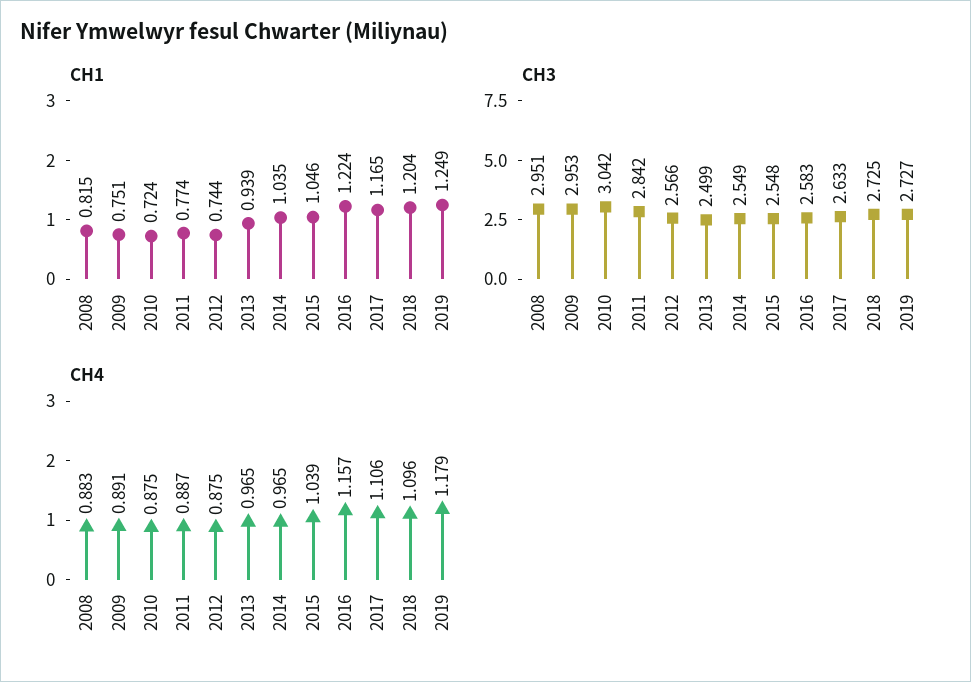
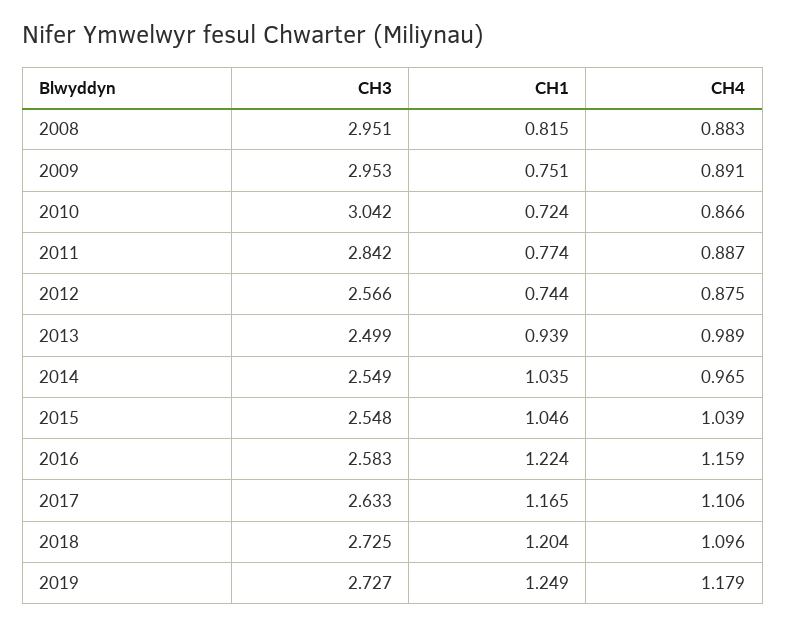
CH4, 2010: 0.875 -> 0.866
CH4, 2013: 0.965 -> 0.989
CH4, 2016: 1.157 -> 1.159

